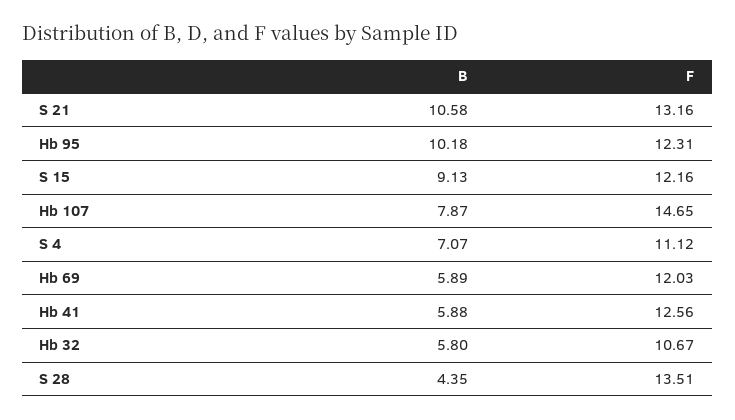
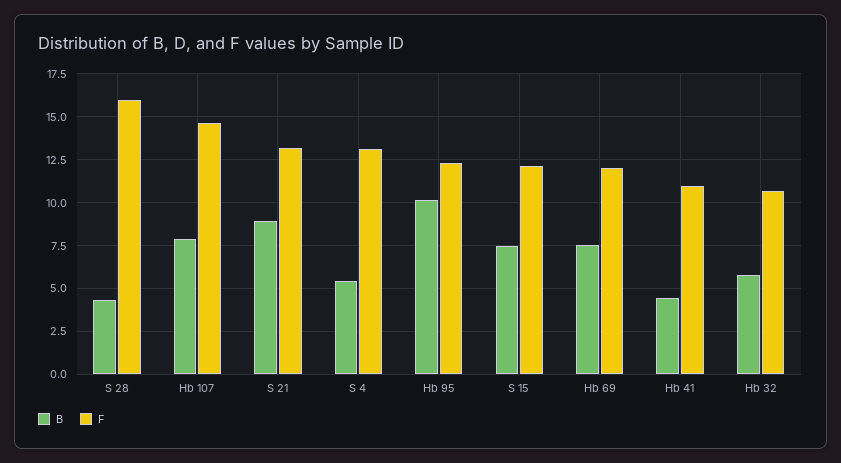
B, S 21: 10.58 -> 9
B, S 15: 9.13 -> 7.5
B, S 4: 7.07 -> 5.5
F, S 4: 11.12 -> 13
B, Hb 69: 5.89 -> 7.5
B, Hb 41: 5.88 -> 4.5
F, Hb 41: 12.56 -> 11
F, S 28: 13.51 -> 16

